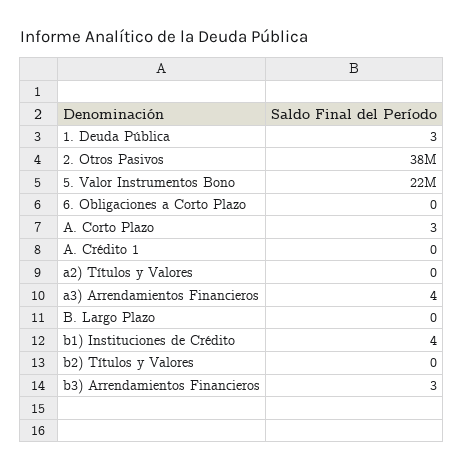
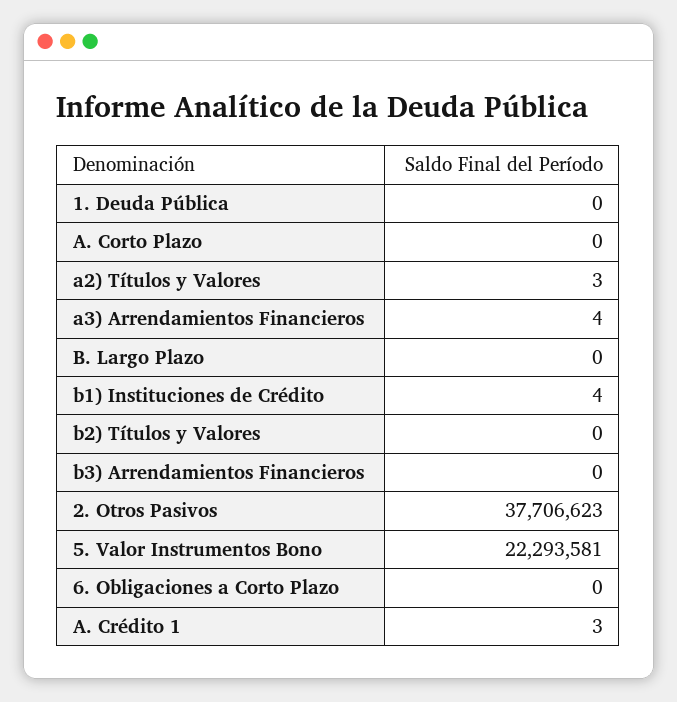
1. Deuda Pública: 3 -> 0
A. Corto Plazo: 3 -> 0
A. Crédito 1: 0 -> 3
a2) Títulos y Valores: 0 -> 3
b3) Arrendamientos Financieros: 3 -> 0

